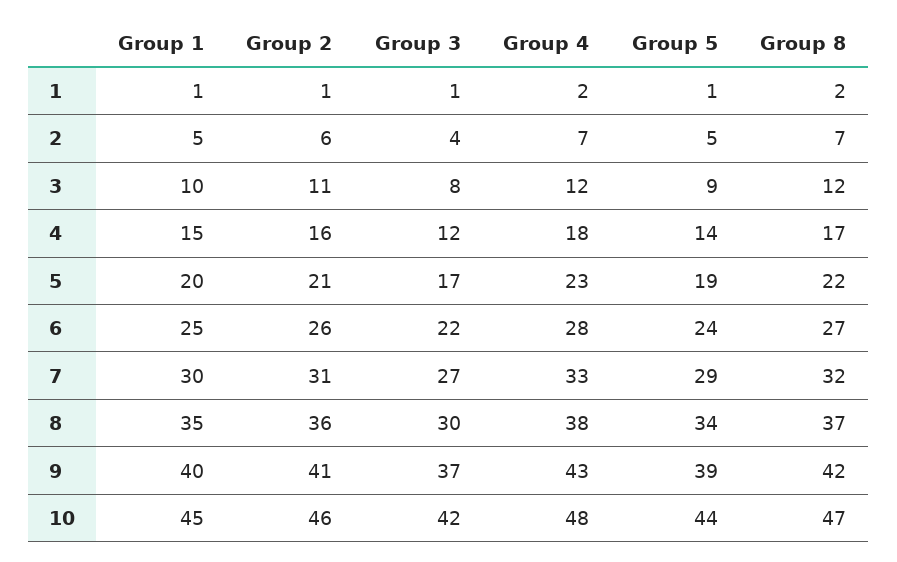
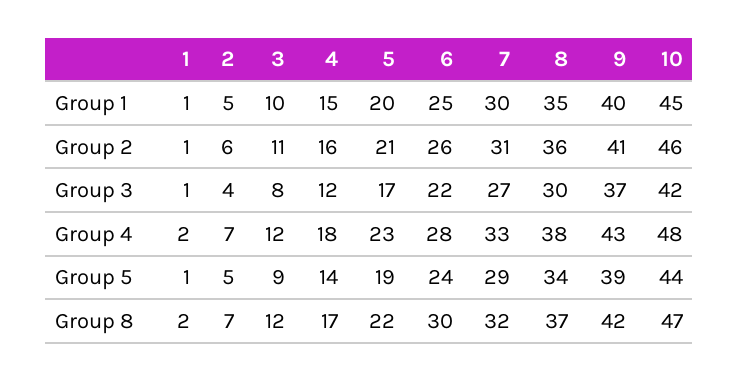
Group 8, 6: 27 -> 30

